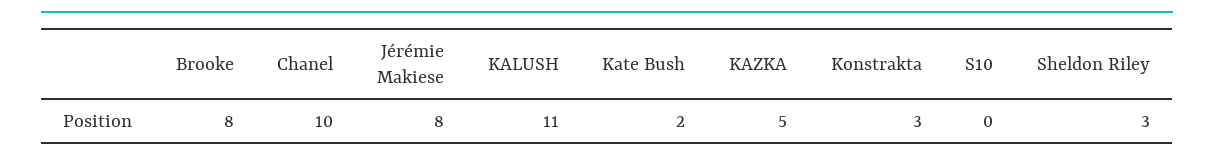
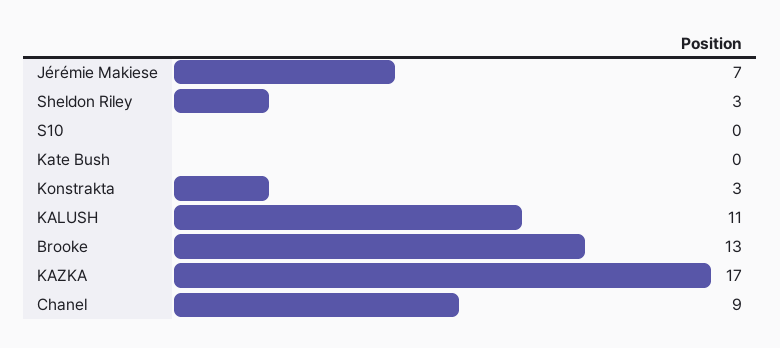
Brooke: 8 -> 13
Chanel: 10 -> 9
Jérémie Makiese: 8 -> 7
Kate Bush: 2 -> 0
KAZKA: 5 -> 17

